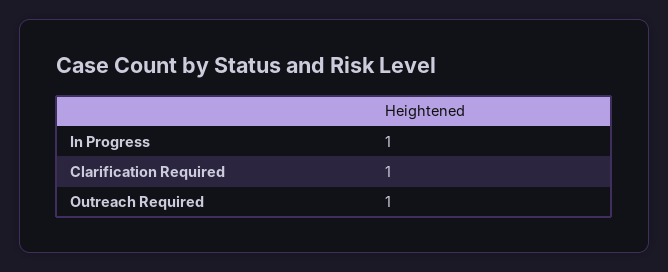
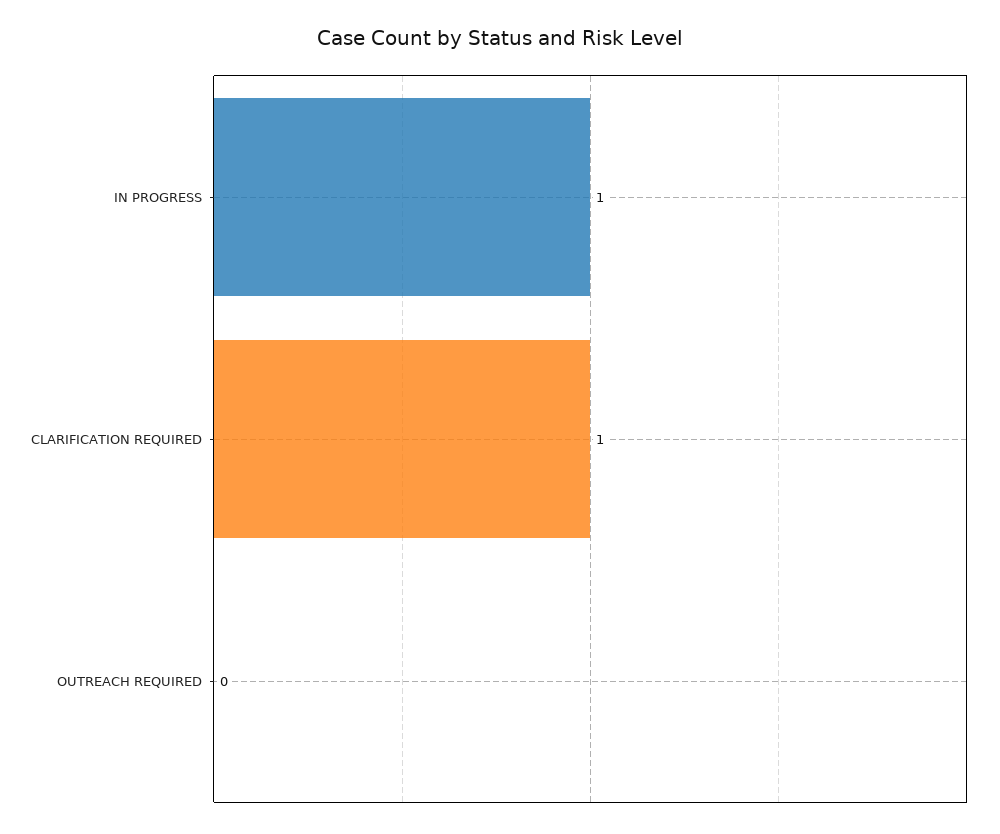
Outreach Required: 1 -> 0

